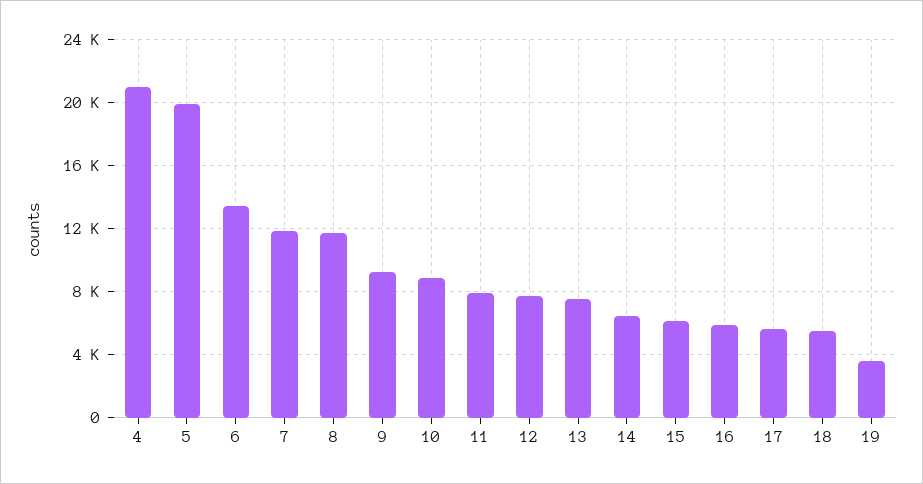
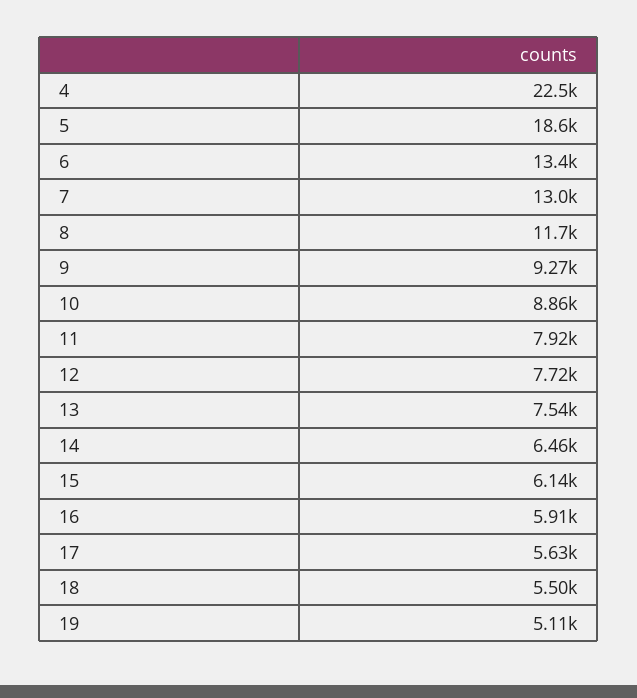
4: 21000 -> 22500
5: 20000 -> 18600
7: 12000 -> 13000
19: 3500 -> 5110

